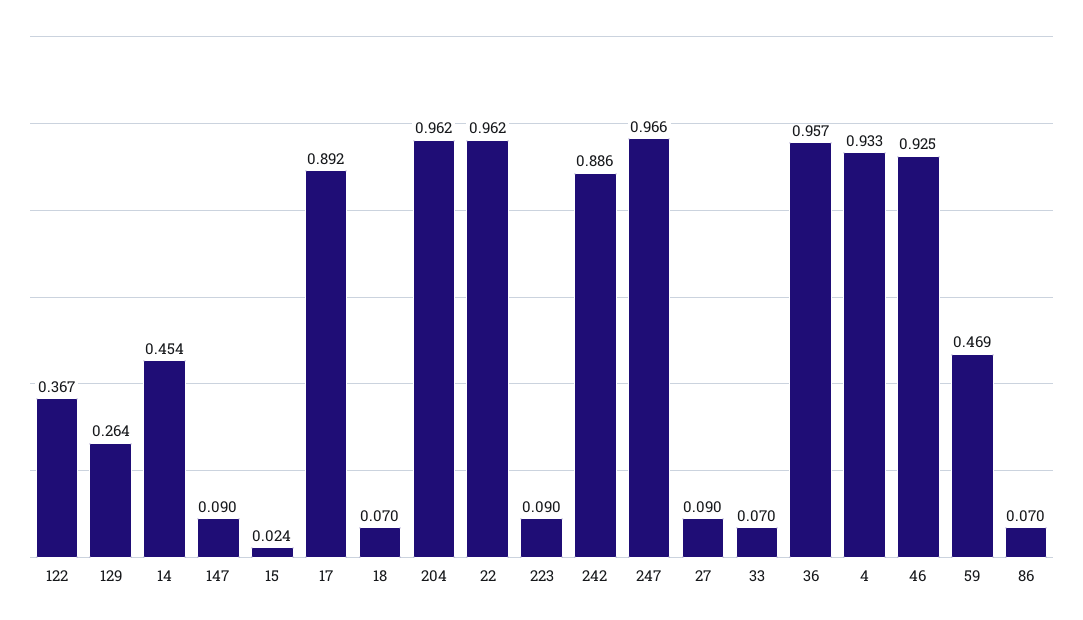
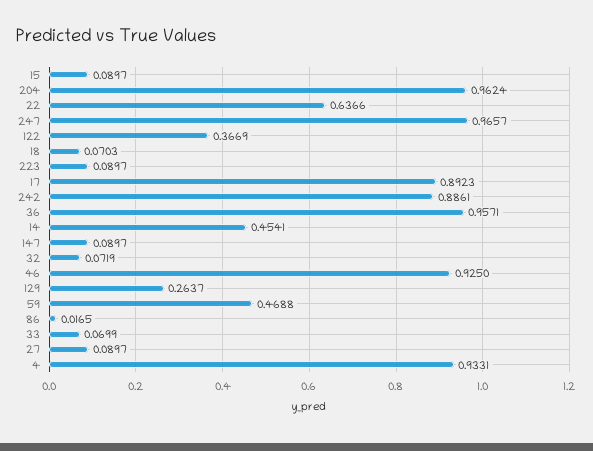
15: 0.024 -> 0.0897
22: 0.962 -> 0.6366
86: 0.07 -> 0.0165
32: none -> 0.0719

